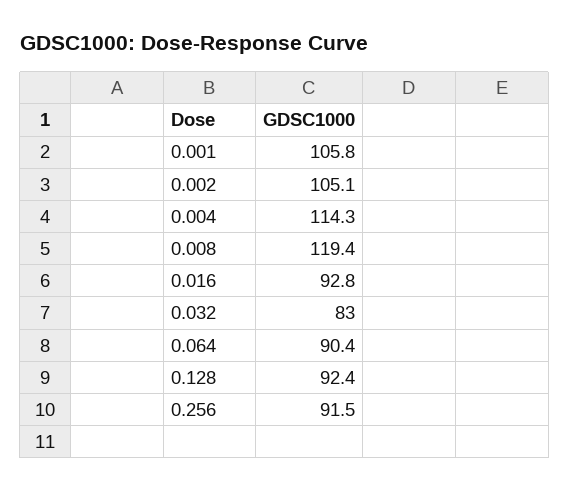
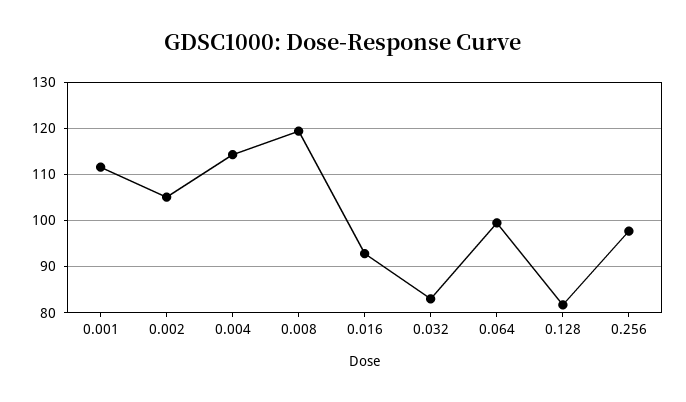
0.001: 105.8 -> 112
0.064: 90.4 -> 100
0.128: 92.4 -> 82
0.256: 91.5 -> 98

